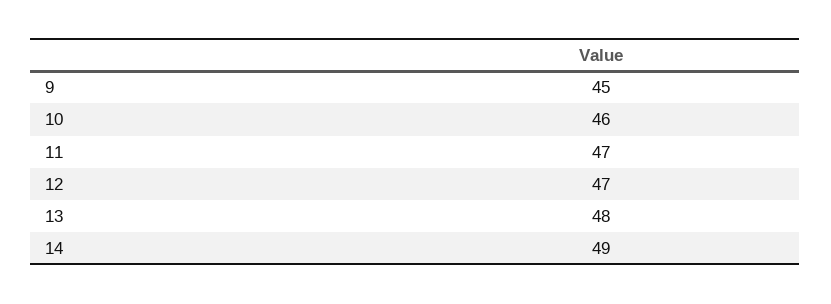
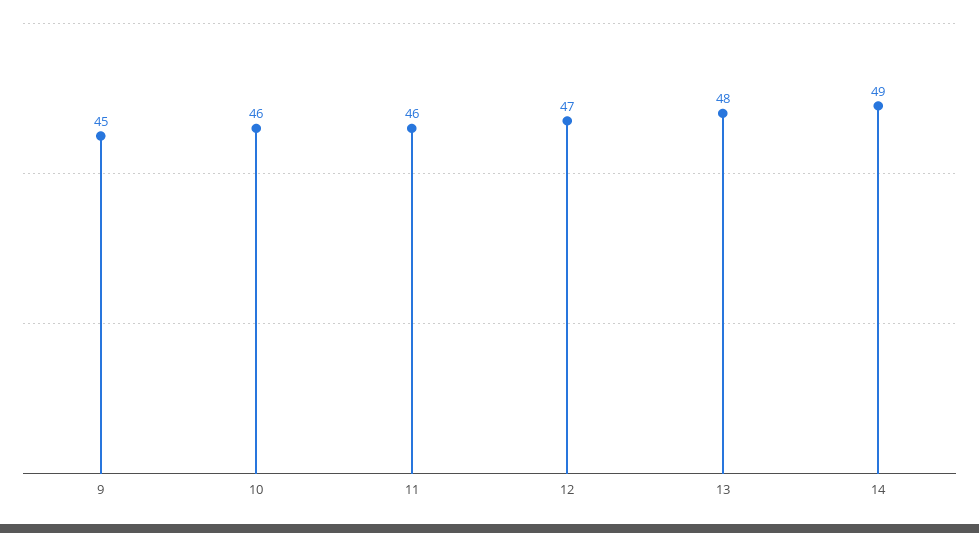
11: 47 -> 46

